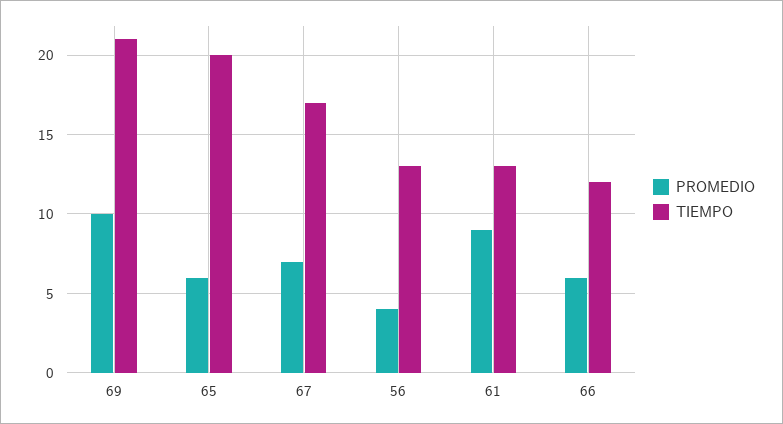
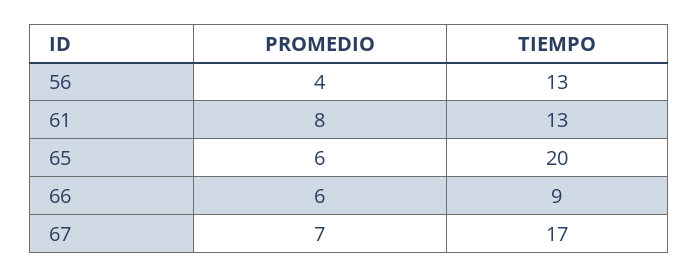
PROMEDIO, 69: 10 -> none
TIEMPO, 69: 21 -> none
PROMEDIO, 61: 9 -> 8
TIEMPO, 66: 12 -> 9

